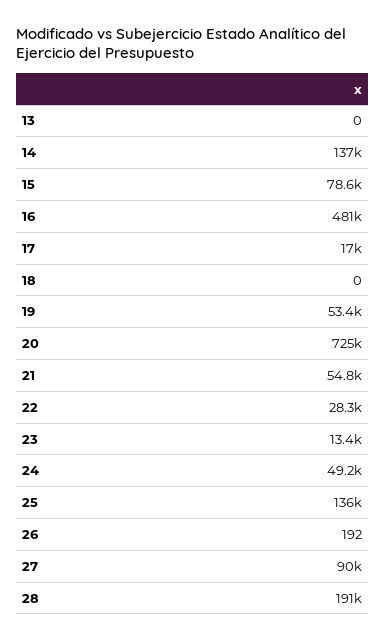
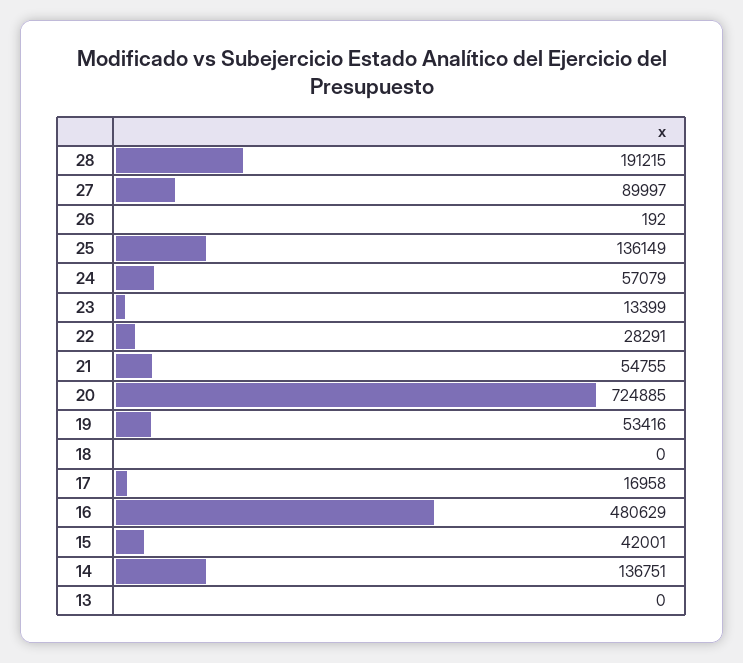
15: 78600 -> 42001
24: 49200 -> 57079

